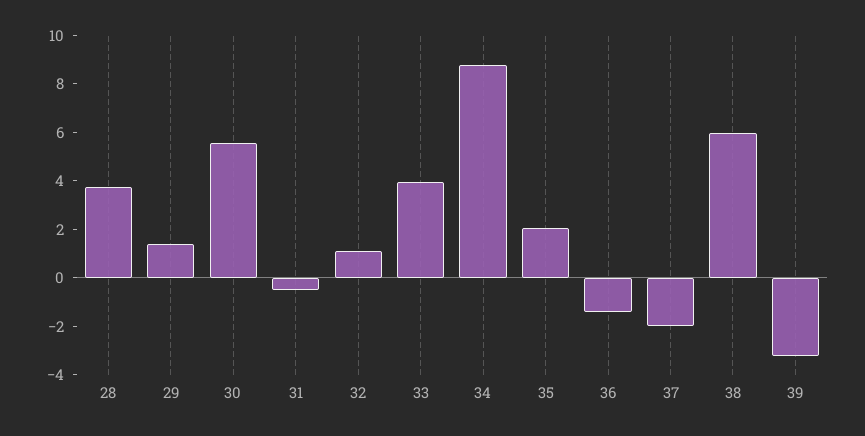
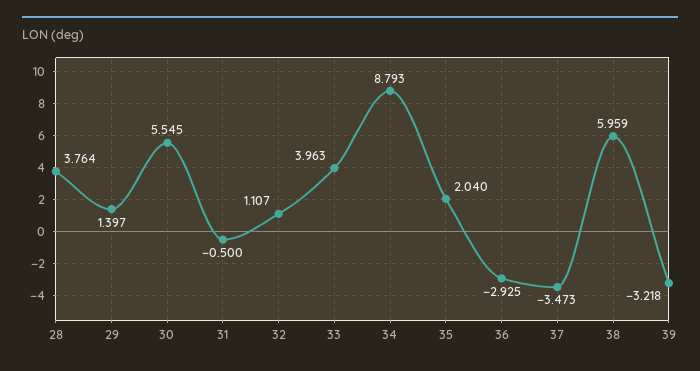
36: -1.5 -> -2.925
37: -2 -> -3.473

